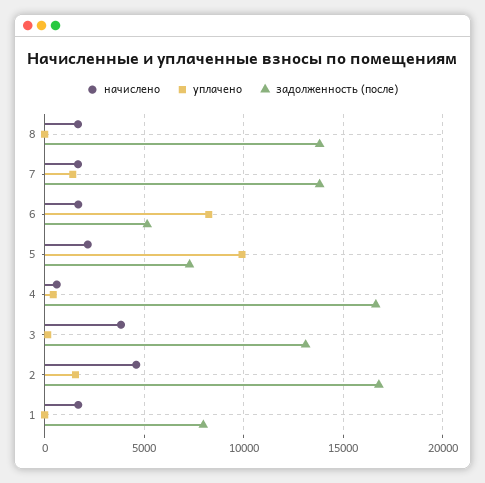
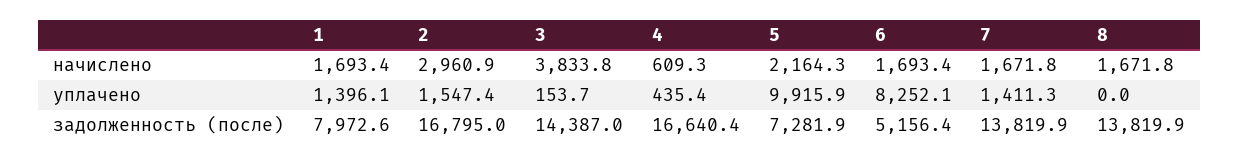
задолженность (после), 3: 13000 -> 14387
начислено, 2: 4500 -> 2960.9
уплачено, 1: 0 -> 1396.1

